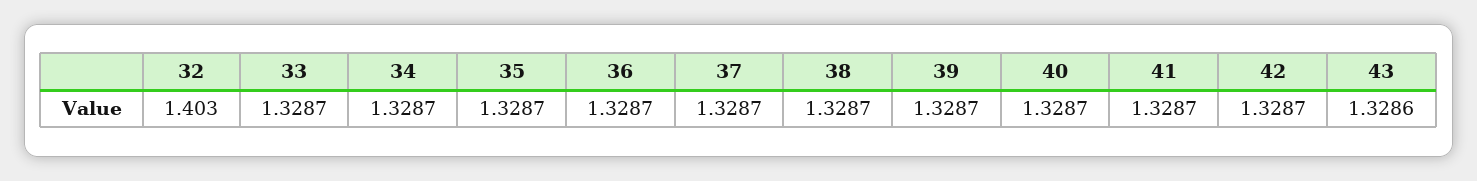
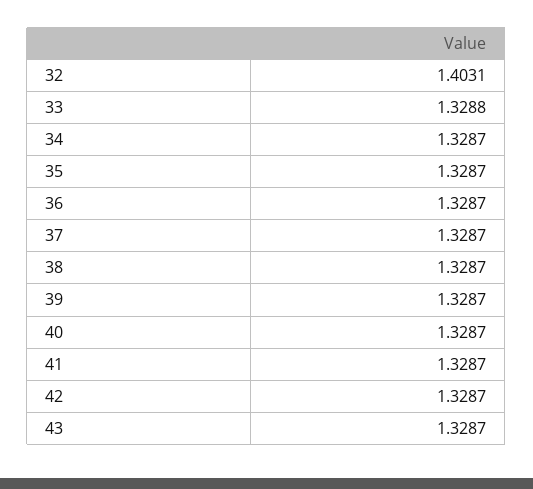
32: 1.403 -> 1.4031
33: 1.3287 -> 1.3288
43: 1.3286 -> 1.3287

